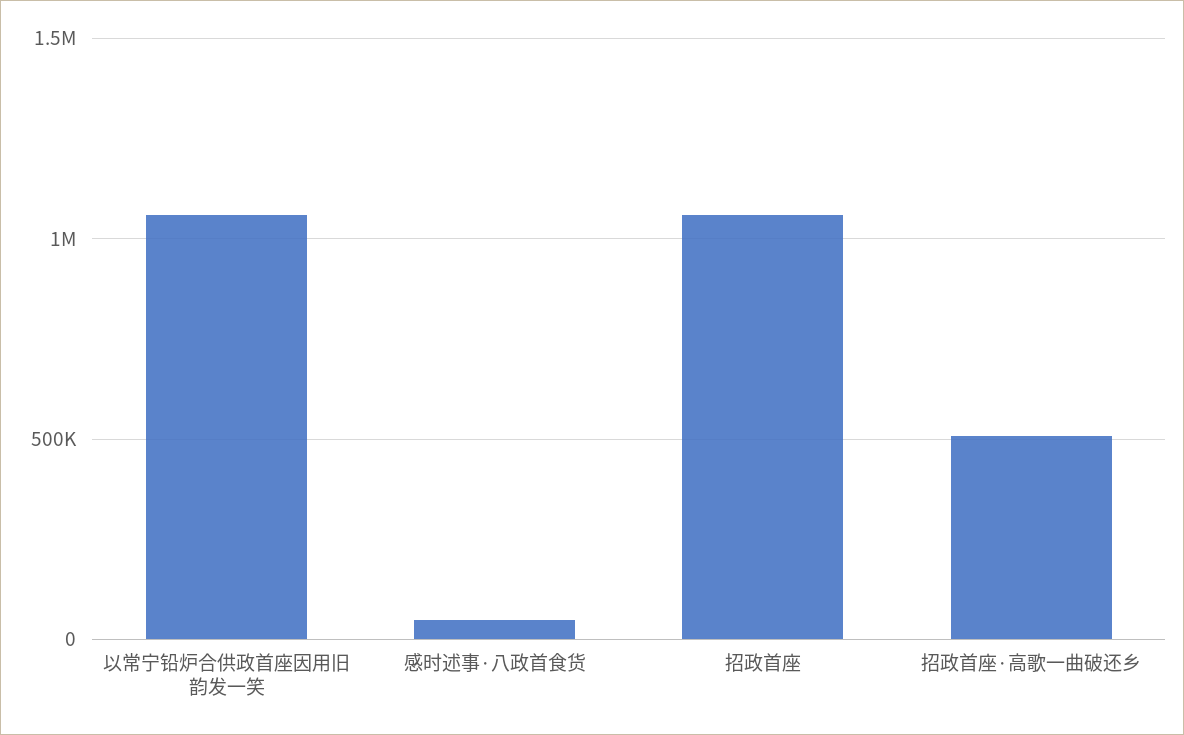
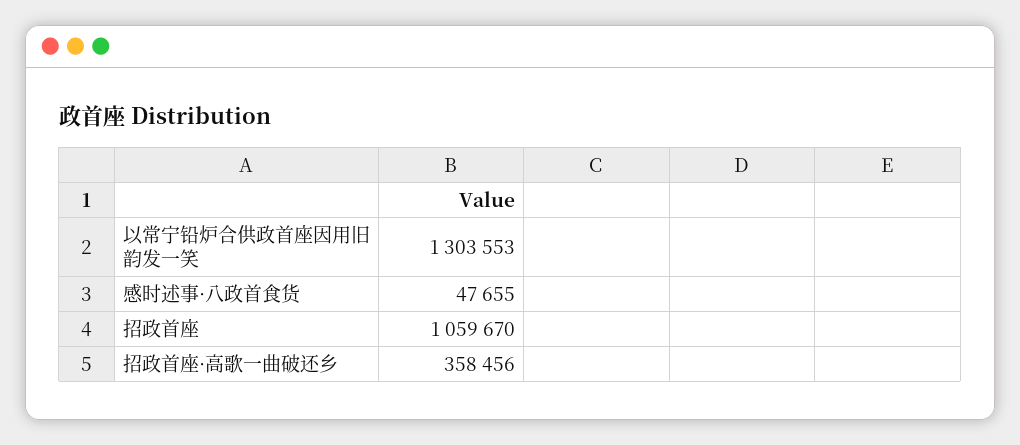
以常宁铅炉合供政首座因用旧韵发一笑: 1050000 -> 1303553
招政首座·高歌一曲破还乡: 500000 -> 358456

